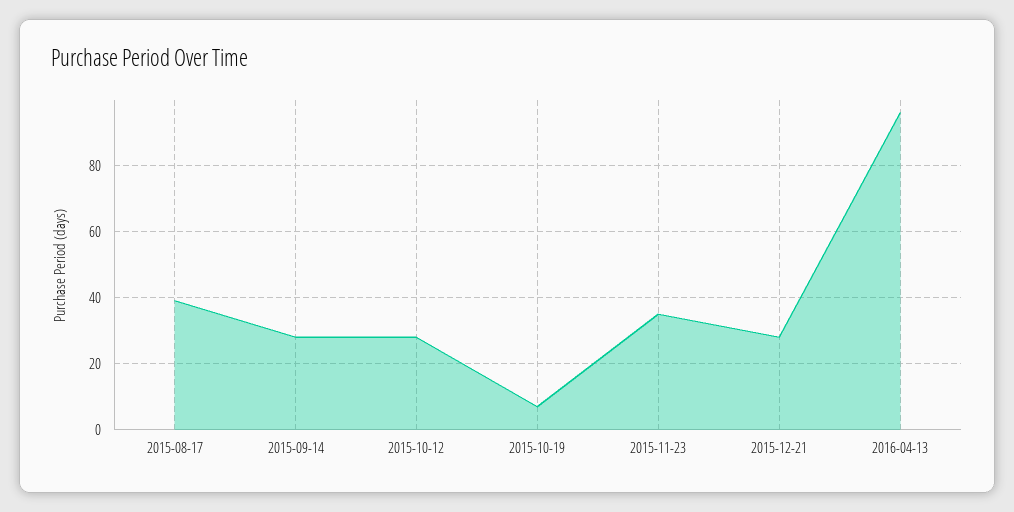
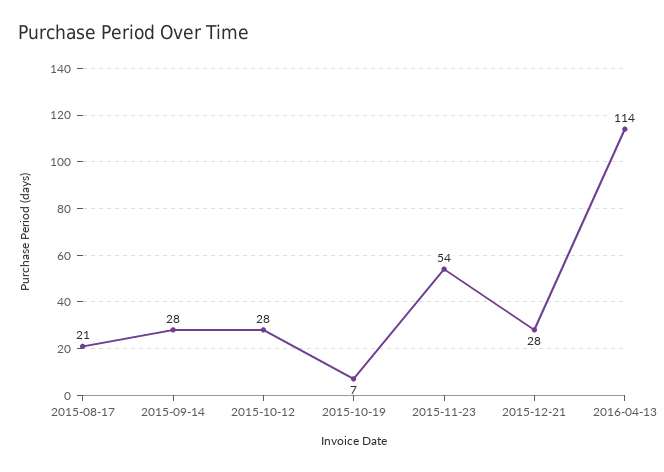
2015-08-17: 40 -> 21
2015-11-23: 35 -> 54
2016-04-13: 95 -> 114

